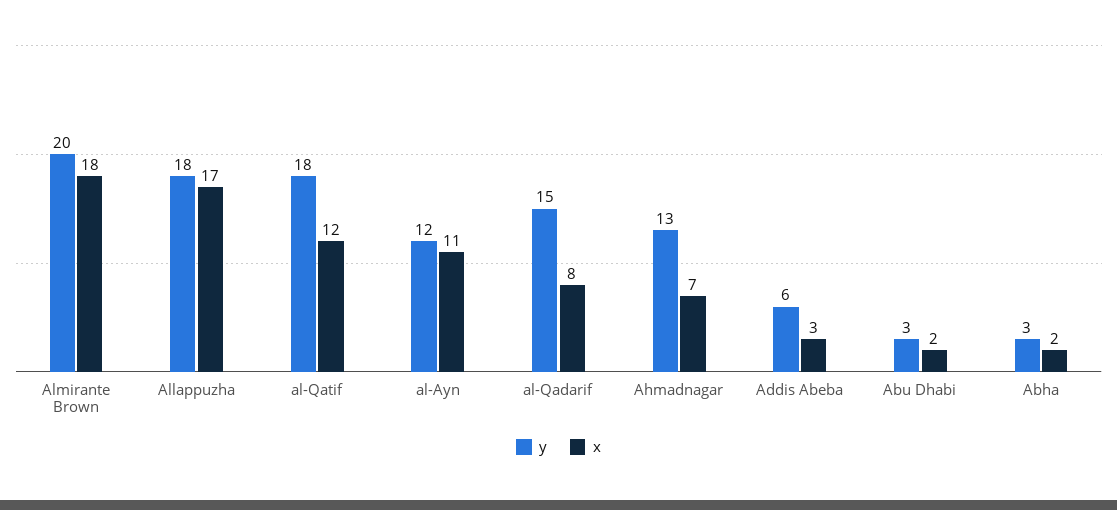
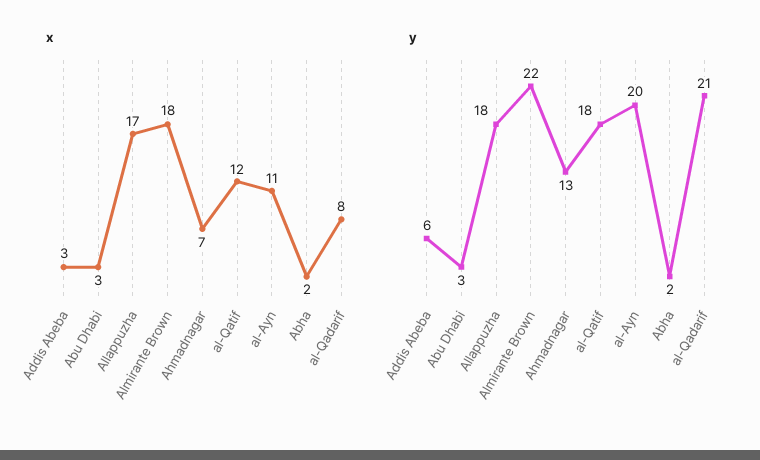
y, Almirante Brown: 20 -> 22
y, al-Ayn: 12 -> 20
y, al-Qadarif: 15 -> 21
x, Abu Dhabi: 2 -> 3
y, Abha: 3 -> 2

